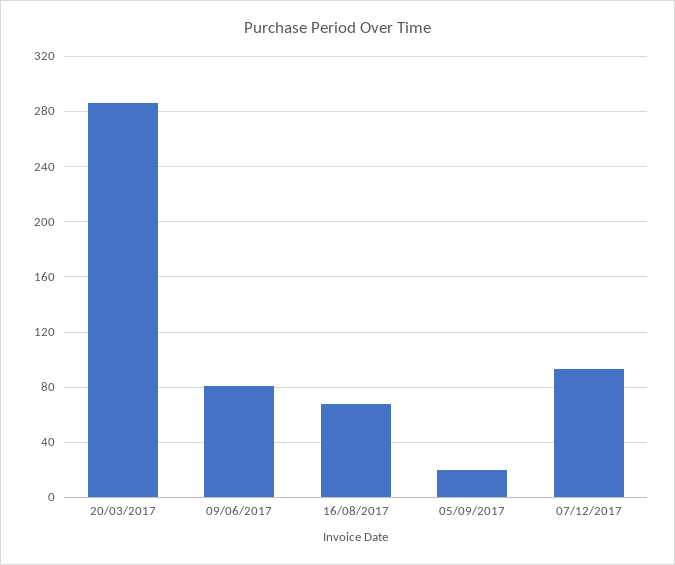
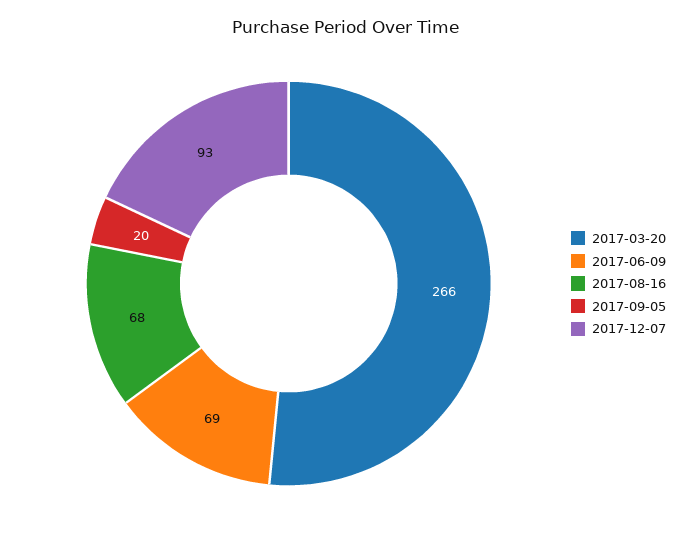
20/03/2017: 285 -> 266
09/06/2017: 80 -> 69

